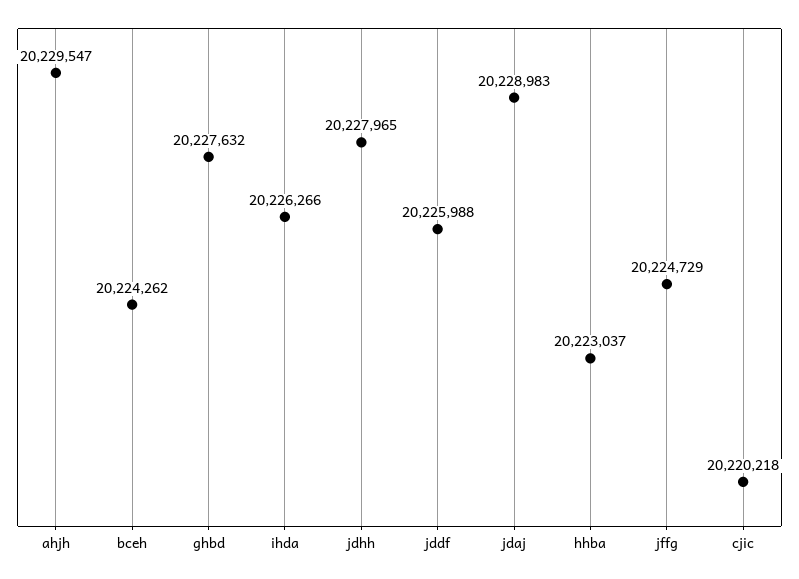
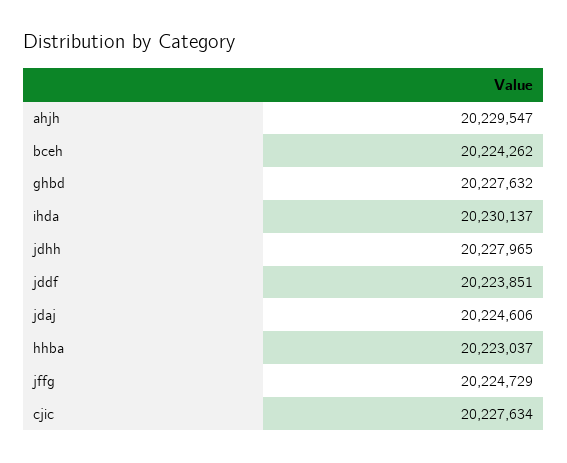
ihda: 20226266 -> 20230137
jddf: 20225988 -> 20223851
jdaj: 20228983 -> 20224606
cjic: 20220218 -> 20227634

